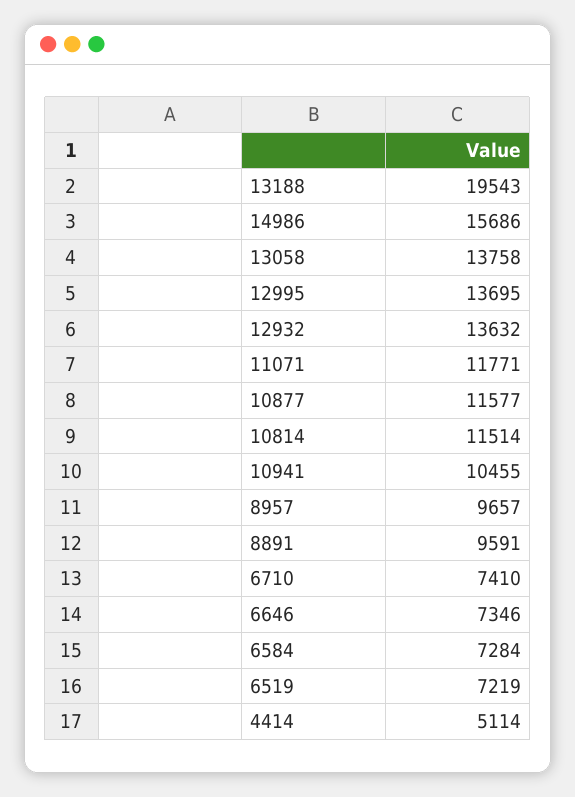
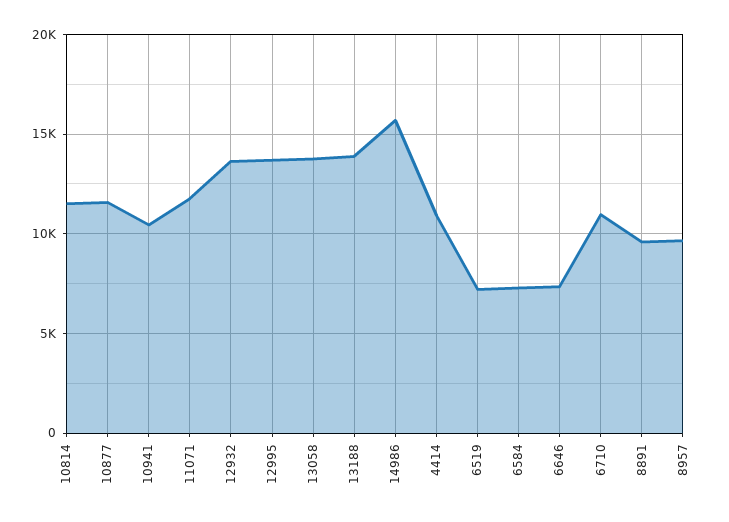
13188: 19543 -> 14000
6710: 7410 -> 11000
4414: 5114 -> 11000

